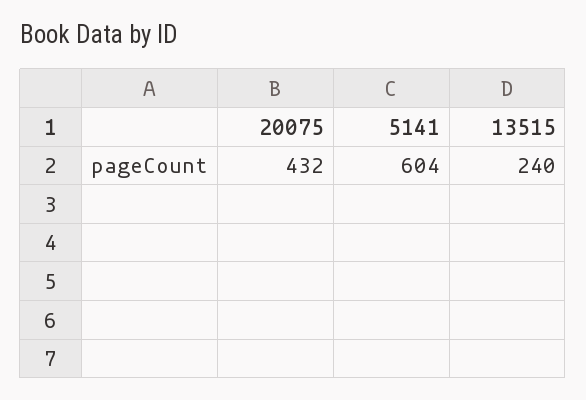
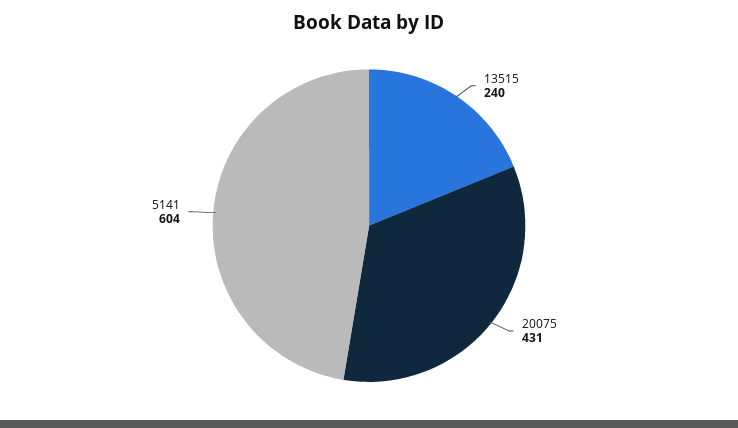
20075: 432 -> 431

